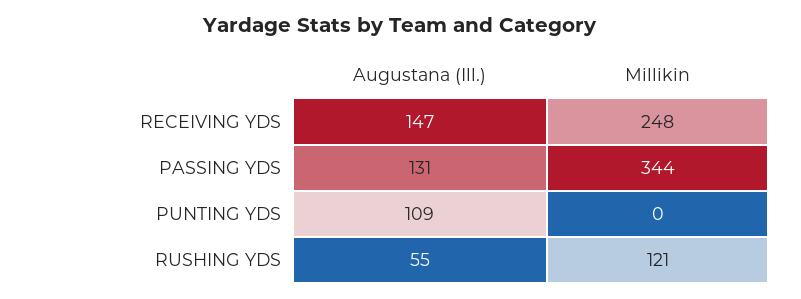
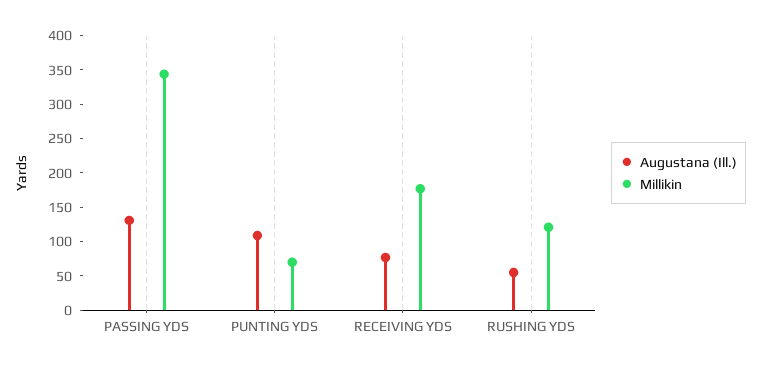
Augustana (Ill.), RECEIVING YDS: 147 -> 75
Millikin, RECEIVING YDS: 248 -> 175
Millikin, PUNTING YDS: 0 -> 75

